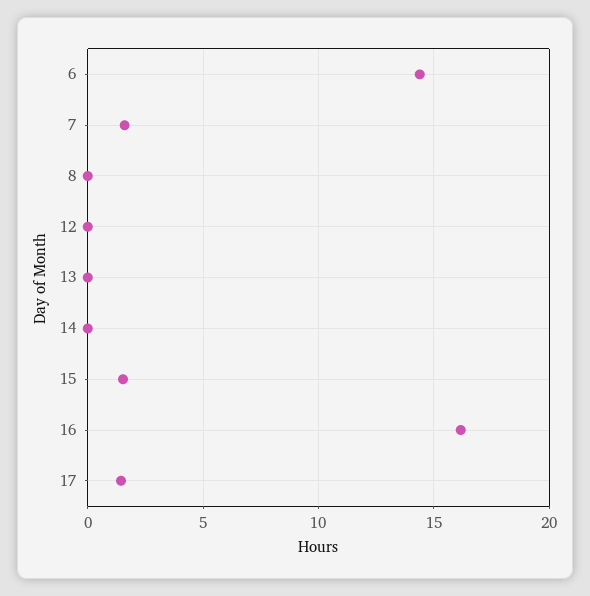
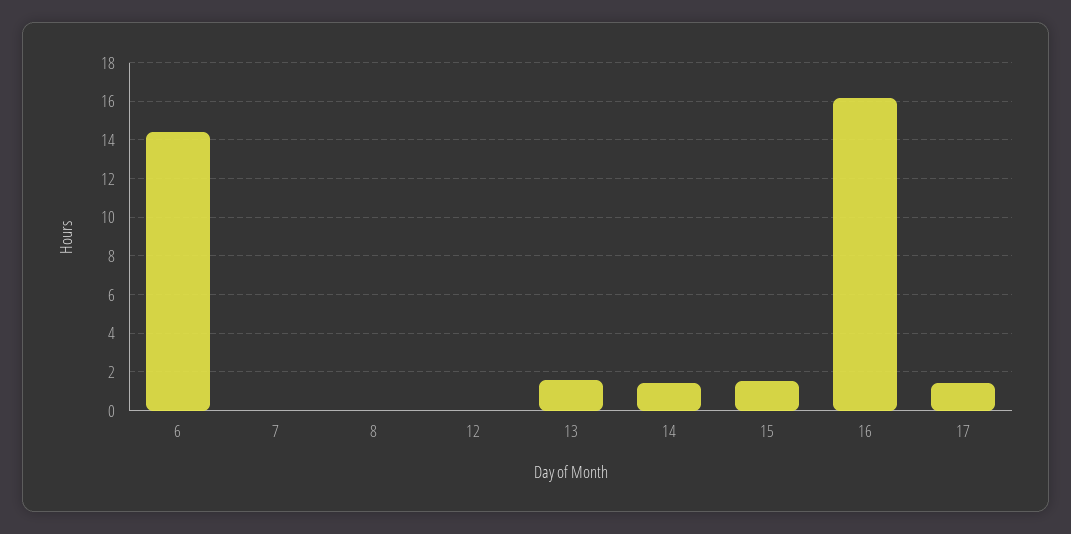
7: 1.5 -> 0
13: 0 -> 1.5
14: 0 -> 1.5

